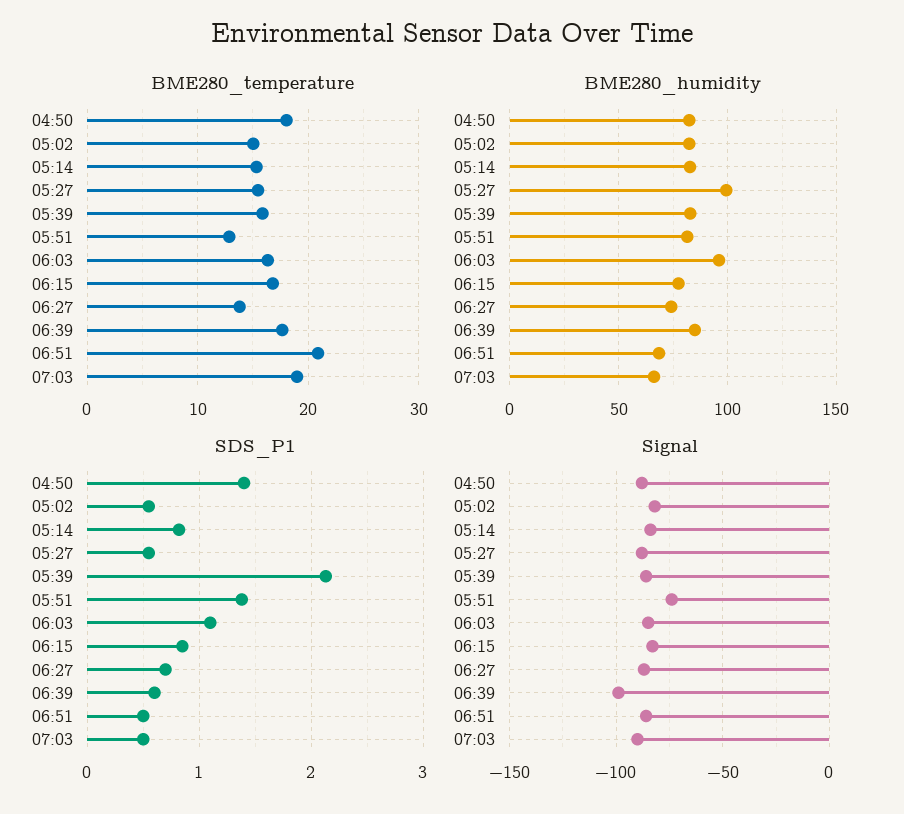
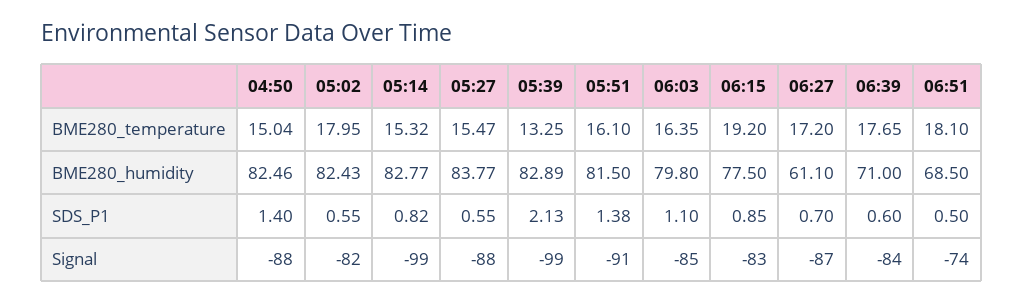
BME280_temperature, 04:50: 18 -> 15.04
BME280_temperature, 05:02: 15 -> 17.95
BME280_temperature, 05:39: 16 -> 13.25
BME280_temperature, 05:51: 13 -> 16.1
BME280_temperature, 06:15: 17 -> 19.2
BME280_temperature, 06:27: 14 -> 17.2
BME280_temperature, 06:51: 21 -> 18.1
BME280_temperature, 07:03: 19 -> none
BME280_humidity, 05:27: 100 -> 83.77
BME280_humidity, 06:03: 95 -> 79.8
BME280_humidity, 06:27: 75 -> 61.1
BME280_humidity, 06:39: 85 -> 71
BME280_humidity, 07:03: 65 -> none
SDS_P1, 07:03: 0.5 -> none
Signal, 05:14: -85 -> -99
Signal, 05:39: -85 -> -99
Signal, 05:51: -75 -> -91
Signal, 06:39: -100 -> -84
Signal, 06:51: -85 -> -74
Signal, 07:03: -90 -> none

